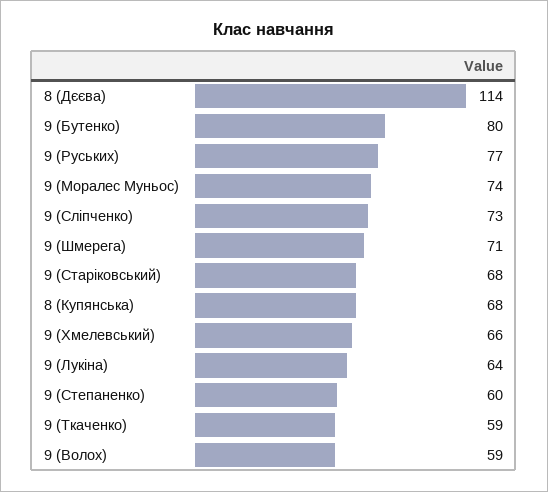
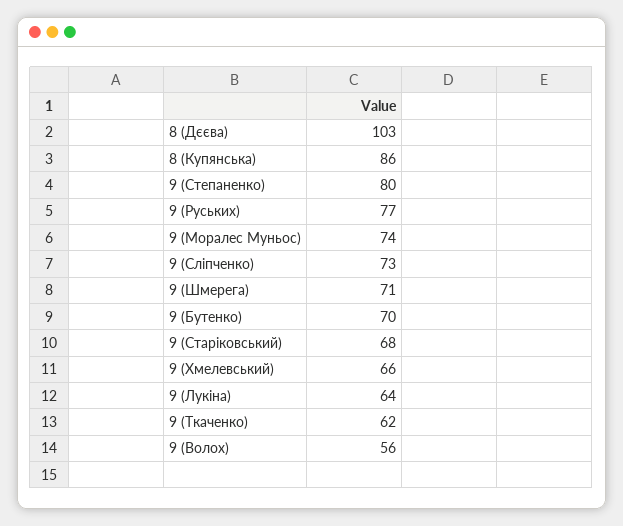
8 (Дєєва): 114 -> 103
9 (Бутенко): 80 -> 70
8 (Купянська): 68 -> 86
9 (Степаненко): 60 -> 80
9 (Ткаченко): 59 -> 62
9 (Волох): 59 -> 56

